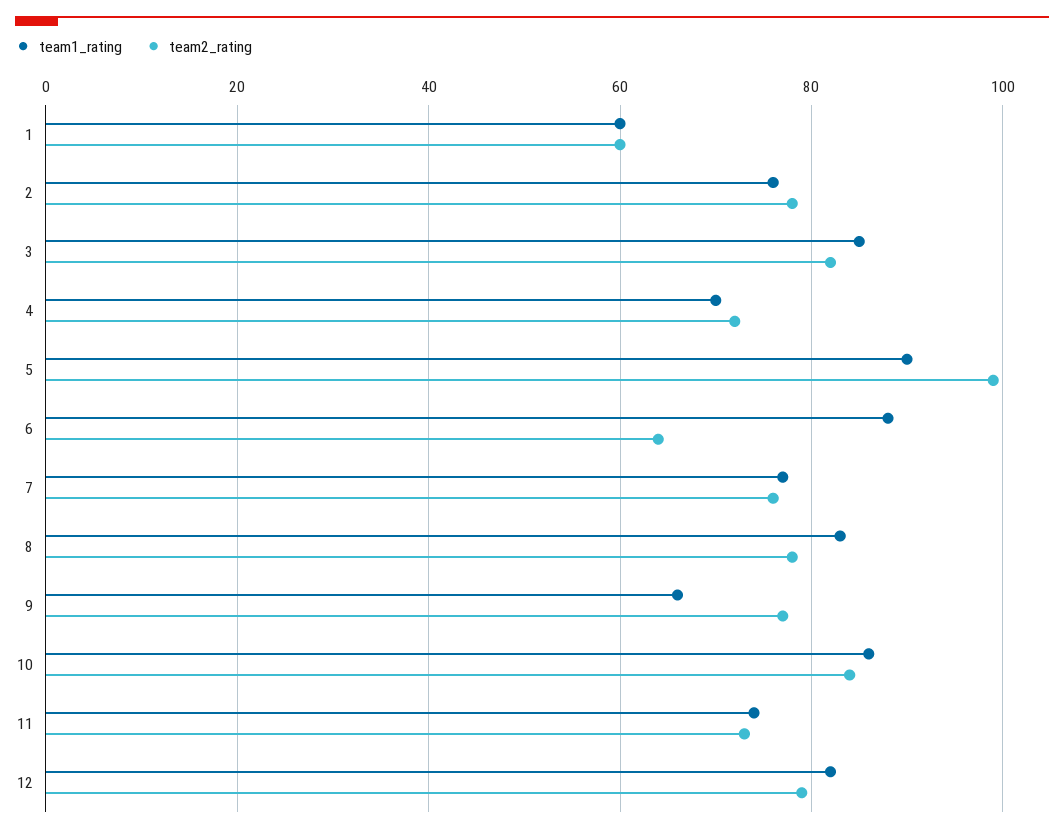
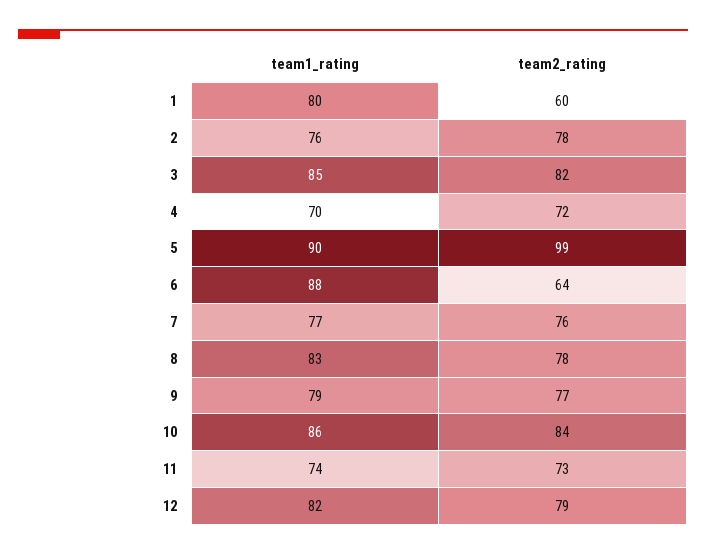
team1_rating, 1: 60 -> 80
team1_rating, 9: 65 -> 79

